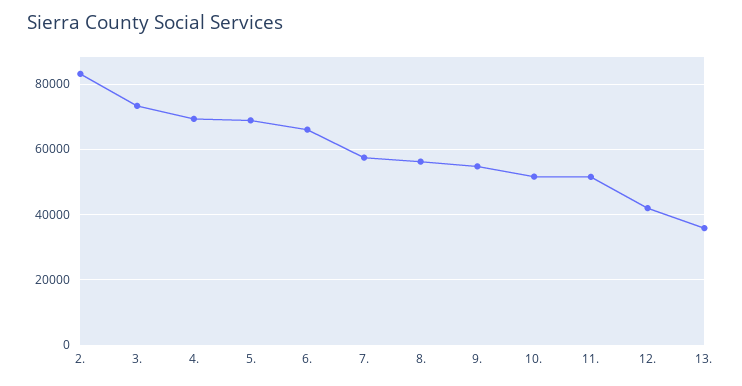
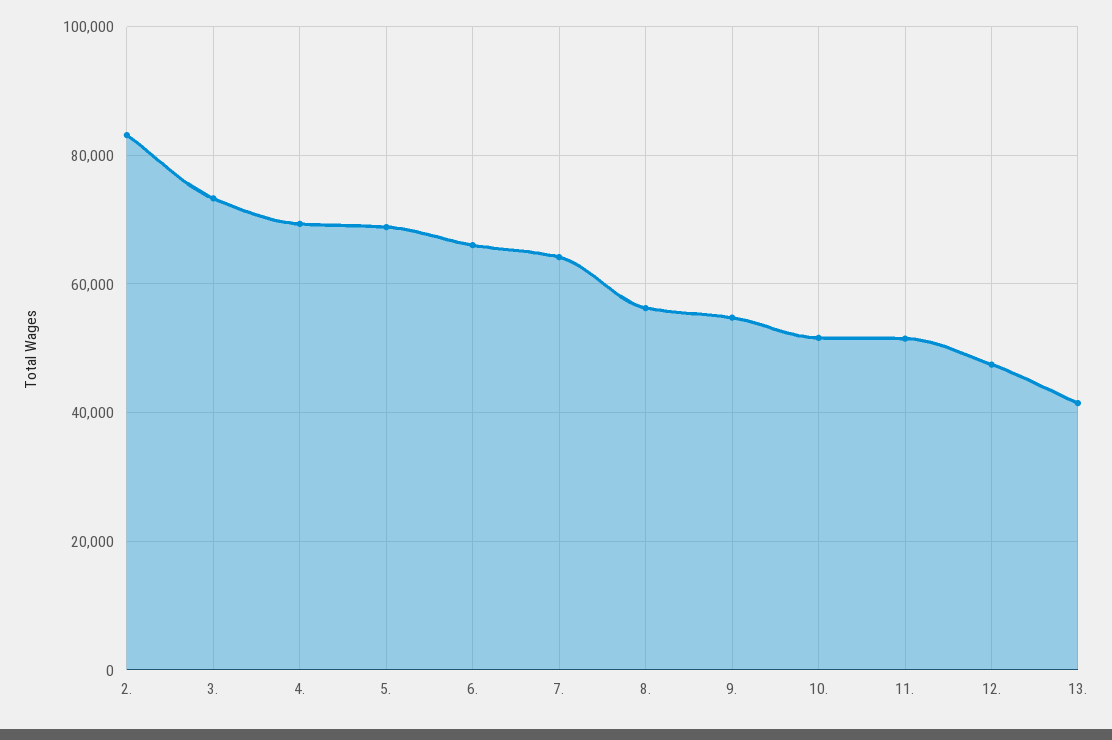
7.: 58000 -> 64000
12.: 42000 -> 48000
13.: 36000 -> 42000

